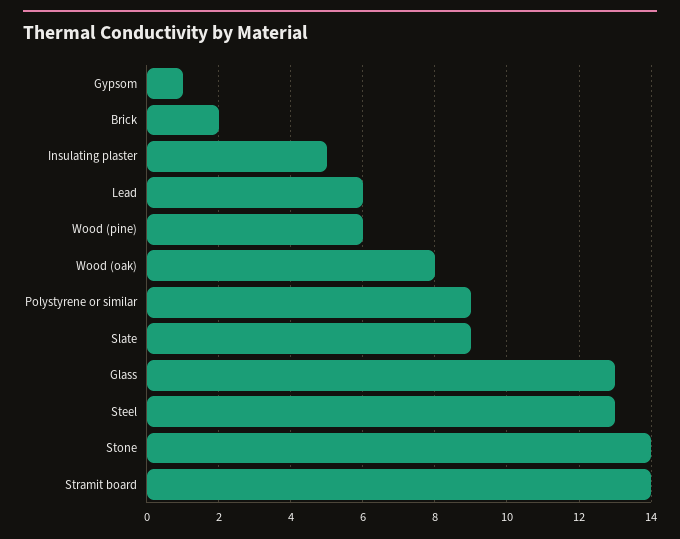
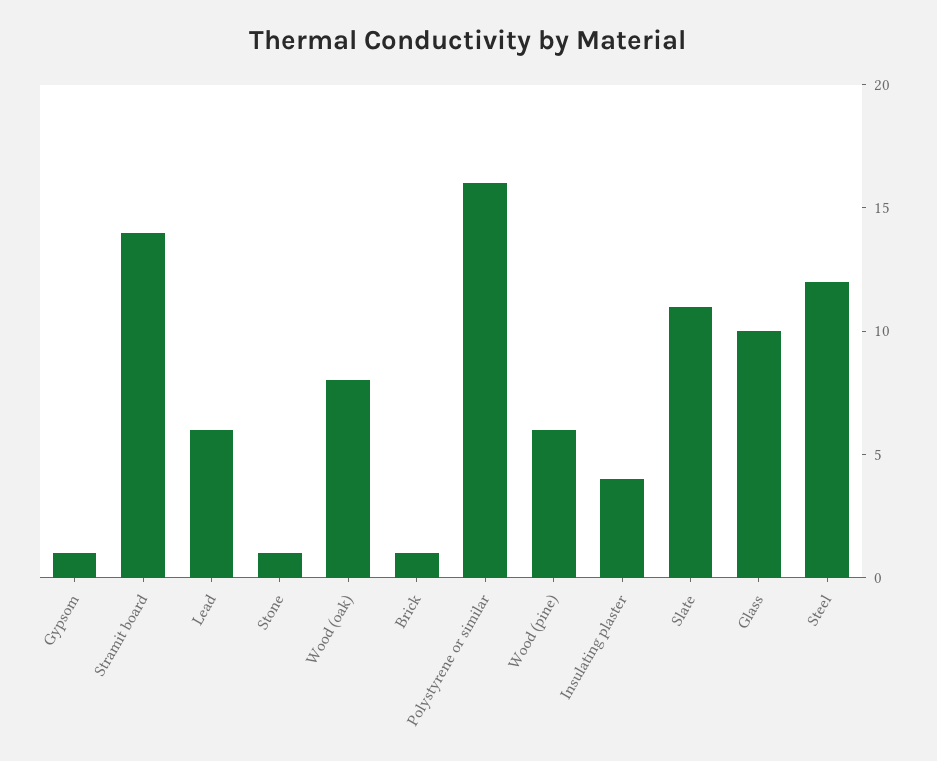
Brick: 2 -> 1
Insulating plaster: 5 -> 4
Polystyrene or similar: 9 -> 16
Slate: 9 -> 11
Glass: 13 -> 10
Steel: 13 -> 12
Stone: 14 -> 1

